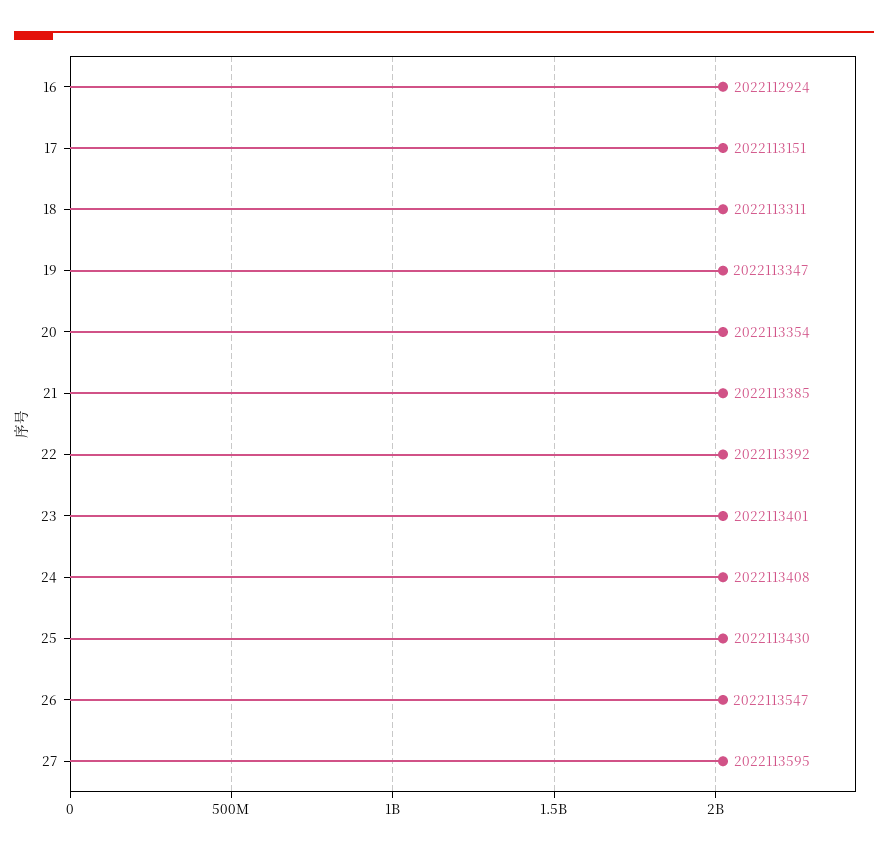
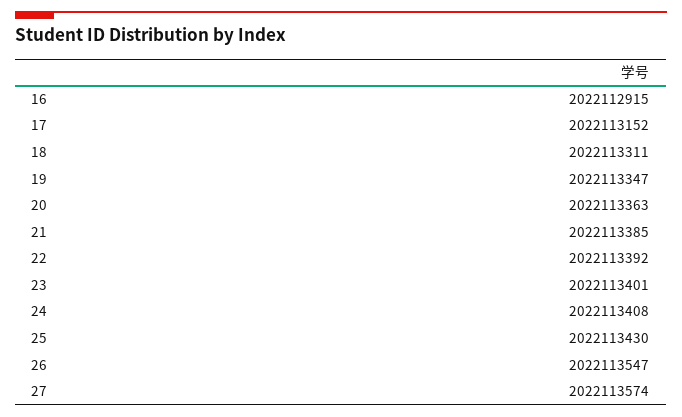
16: 2022112924 -> 2022112915
17: 2022113151 -> 2022113152
20: 2022113354 -> 2022113363
27: 2022113595 -> 2022113574

